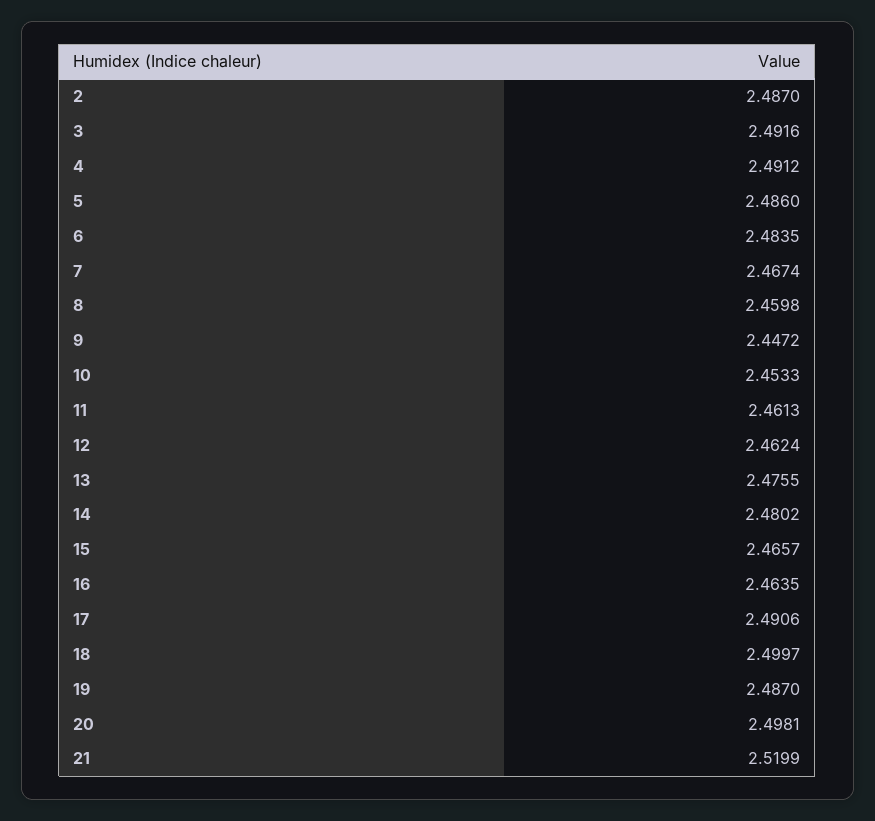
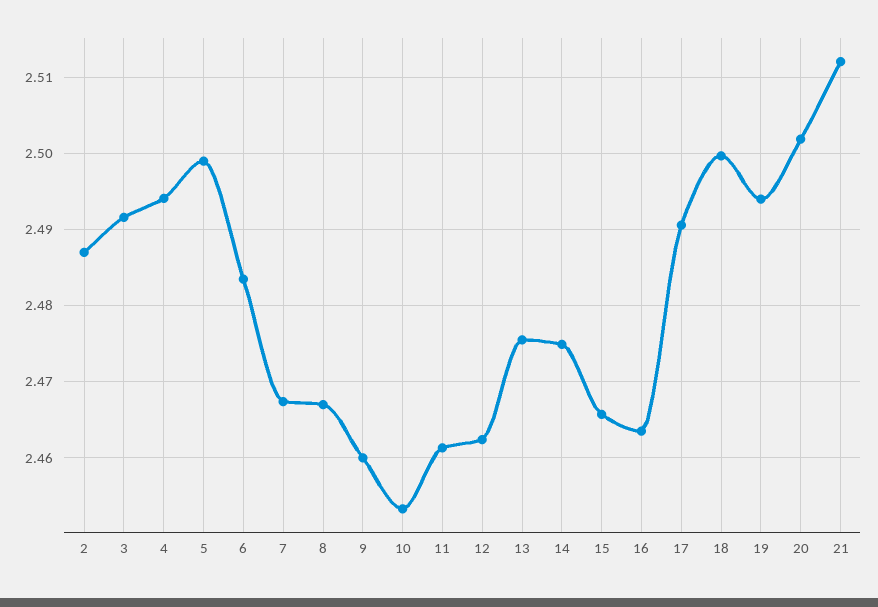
4: 2.4912 -> 2.494
5: 2.486 -> 2.499
8: 2.4598 -> 2.467
9: 2.4472 -> 2.46
14: 2.4802 -> 2.475
19: 2.487 -> 2.494
20: 2.4981 -> 2.502
21: 2.5199 -> 2.512

